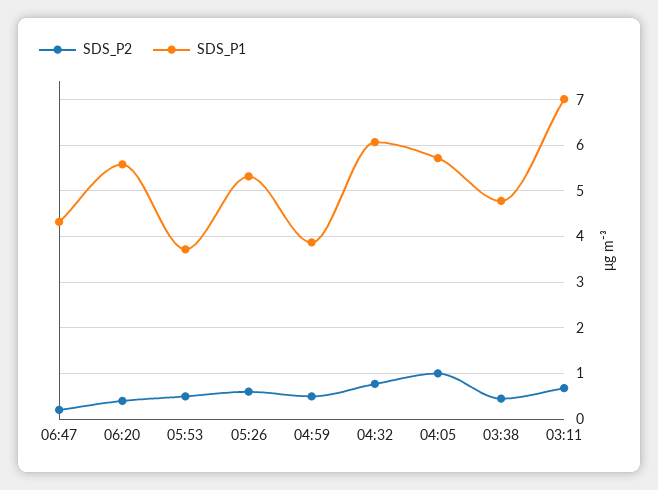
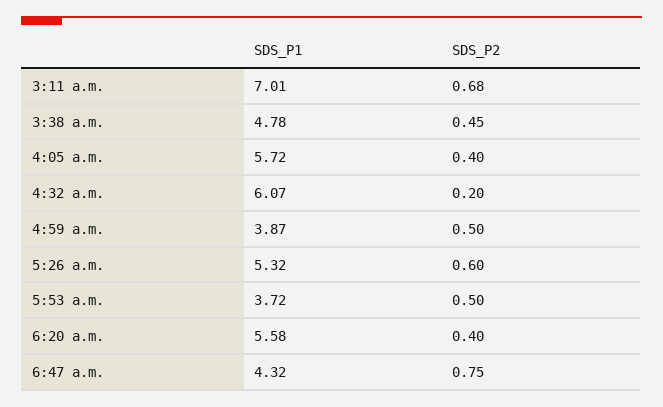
SDS_P2, 06:47: 0.2 -> 0.75
SDS_P2, 04:32: 0.8 -> 0.2
SDS_P2, 04:05: 1 -> 0.4

